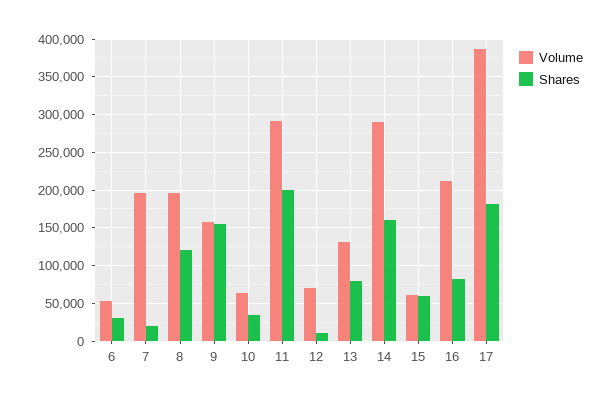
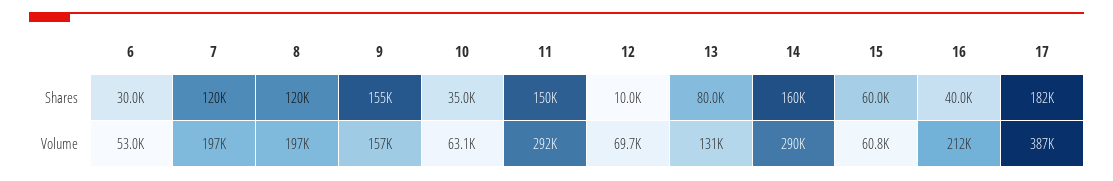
Shares, 7: 20000 -> 120000
Shares, 11: 200000 -> 150000
Shares, 16: 80000 -> 40000

